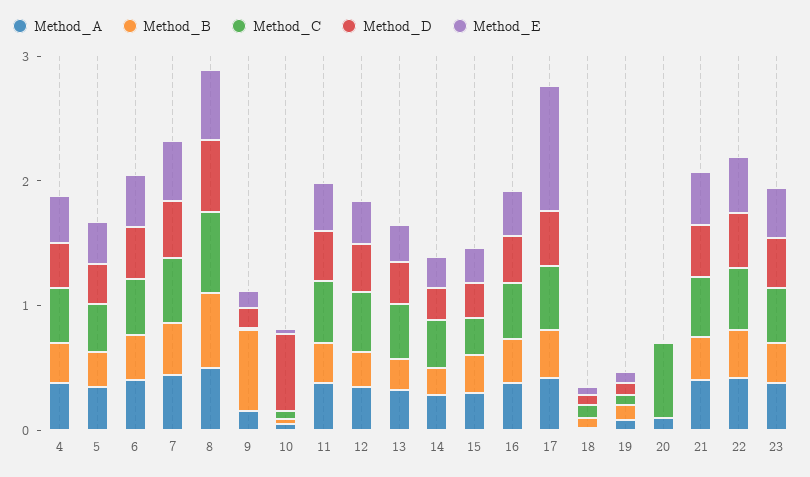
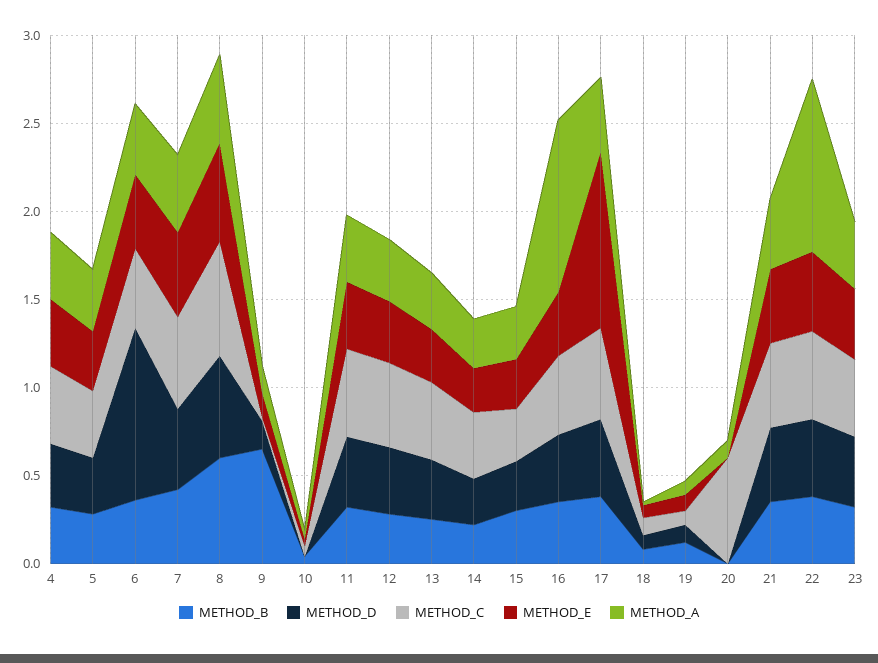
Method_D, 6: 0.4 -> 1
Method_D, 10: 0.6 -> 0
Method_A, 16: 0.4 -> 1
Method_A, 22: 0.4 -> 1

